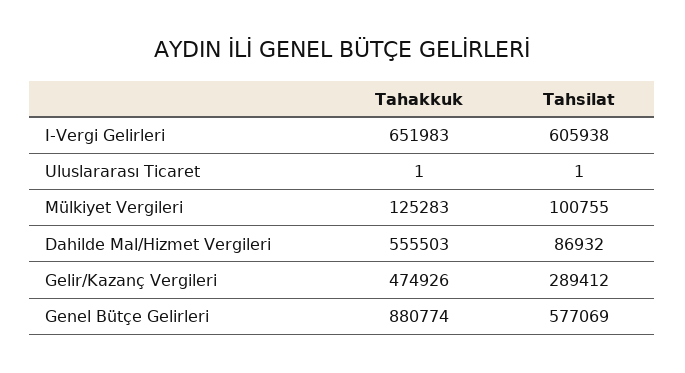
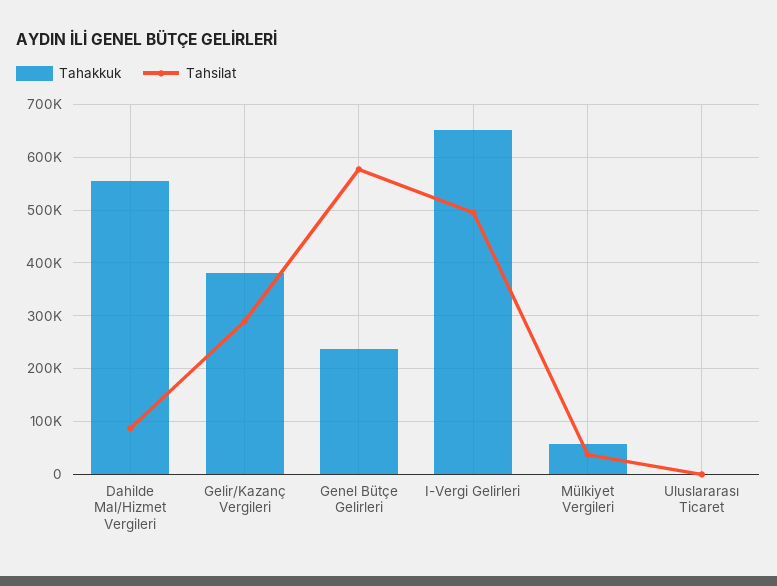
Tahsilat, I-Vergi Gelirleri: 605938 -> 500000
Tahakkuk, Mülkiyet Vergileri: 125283 -> 60000
Tahsilat, Mülkiyet Vergileri: 100755 -> 40000
Tahakkuk, Gelir/Kazanç Vergileri: 474926 -> 380000
Tahakkuk, Genel Bütçe Gelirleri: 880774 -> 240000

